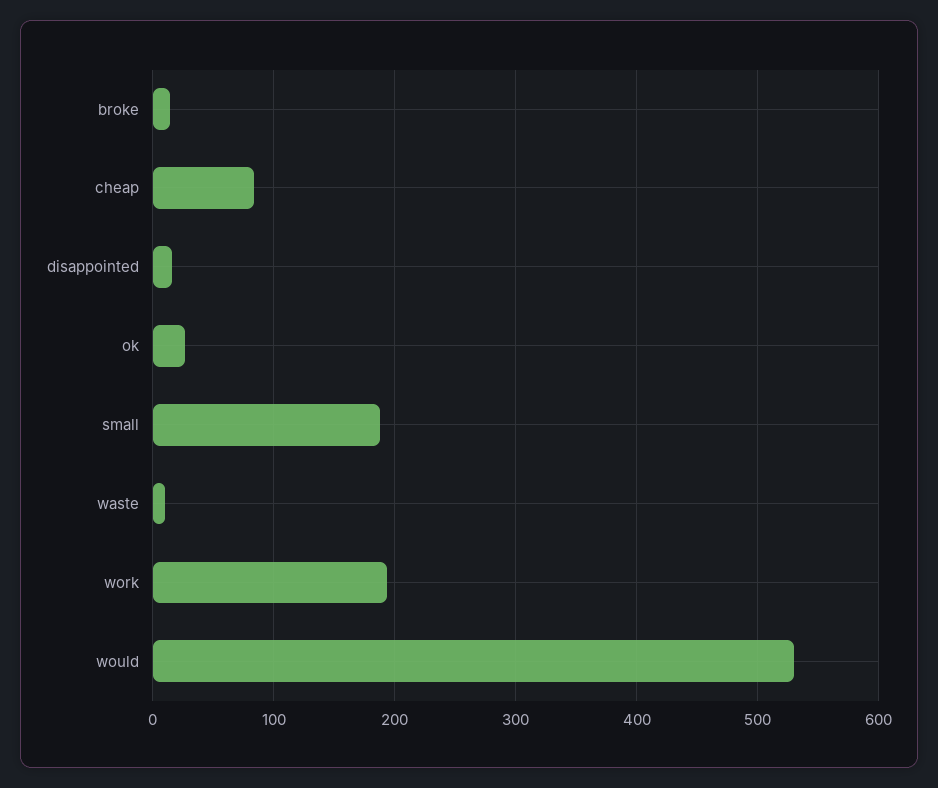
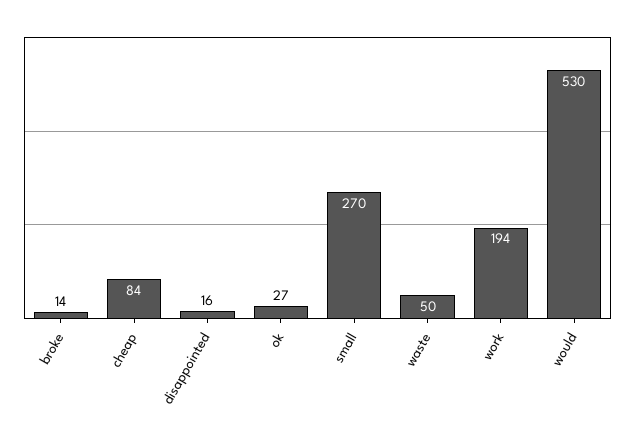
small: 190 -> 270
waste: 10 -> 50

